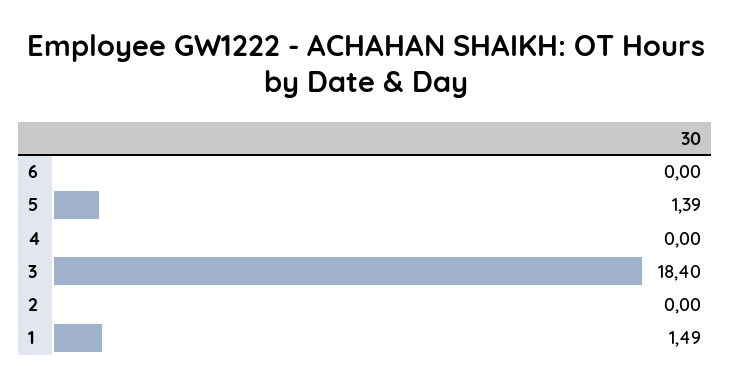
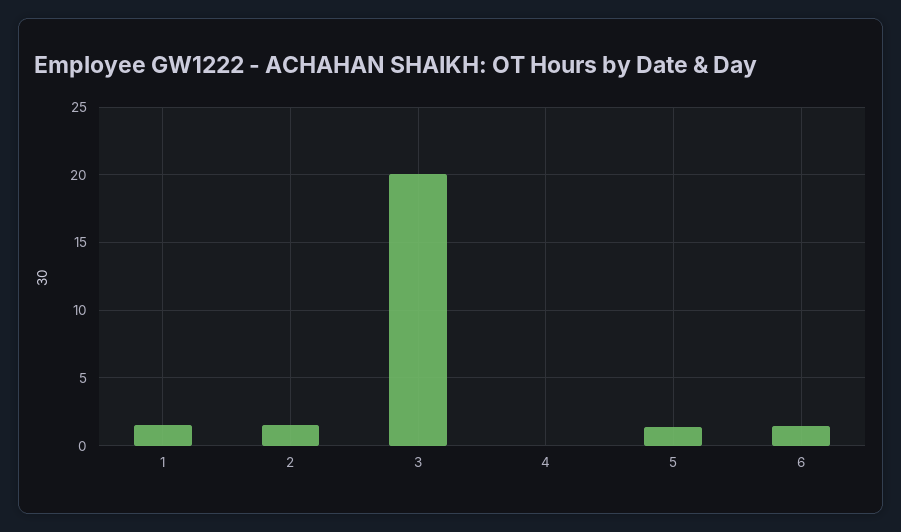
6: 0 -> 1.5
3: 18.4 -> 20
2: 0 -> 1.5

